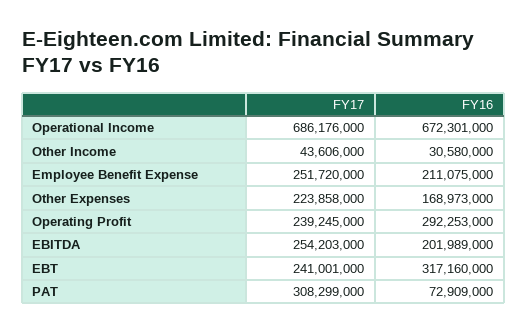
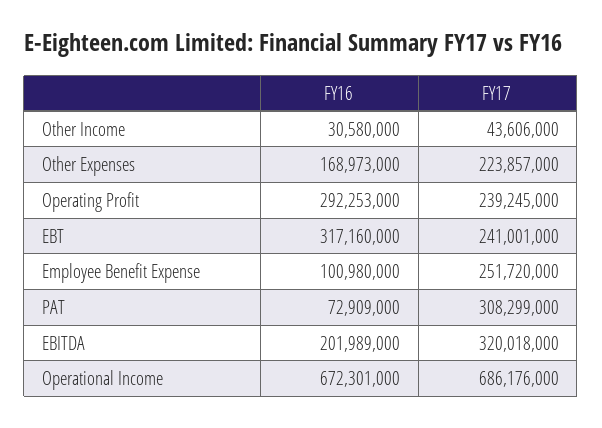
FY16, Employee Benefit Expense: 211075000 -> 100980000
FY17, Other Expenses: 223858000 -> 223857000
FY17, EBITDA: 254203000 -> 320018000

